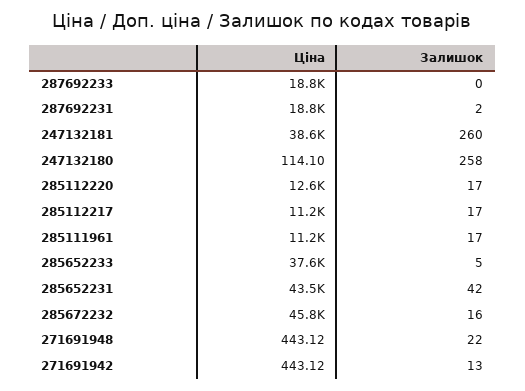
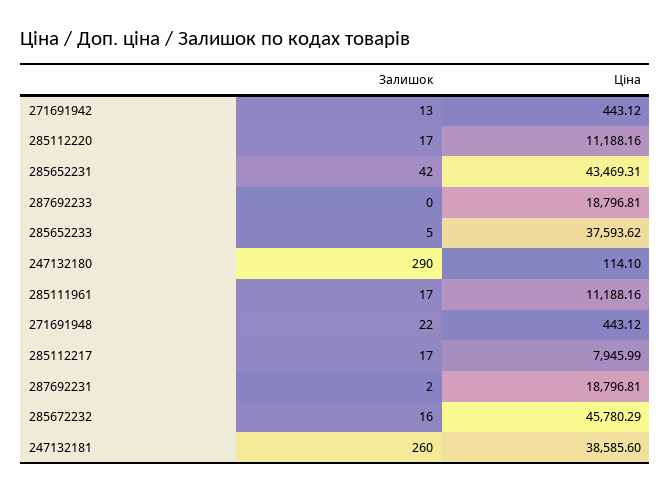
Залишок, 247132180: 258 -> 290
Ціна, 285112220: 12600 -> 11188.16
Ціна, 285112217: 11200 -> 7945.99

